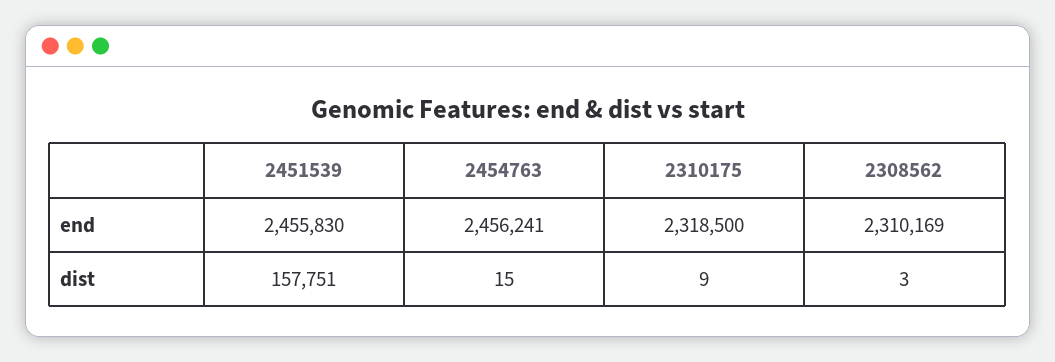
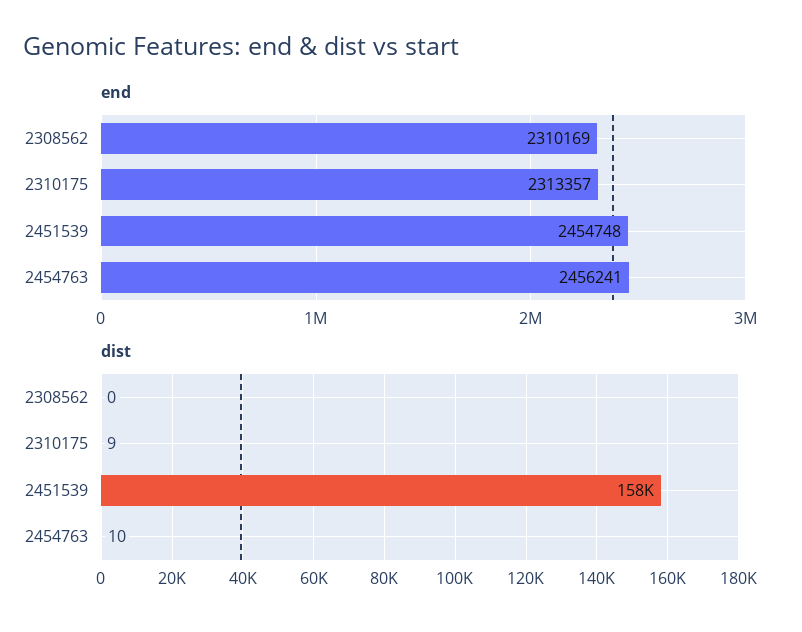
end, 2451539: 2455830 -> 2454748
end, 2310175: 2318500 -> 2313357
dist, 2454763: 15 -> 10
dist, 2308562: 3 -> 0

